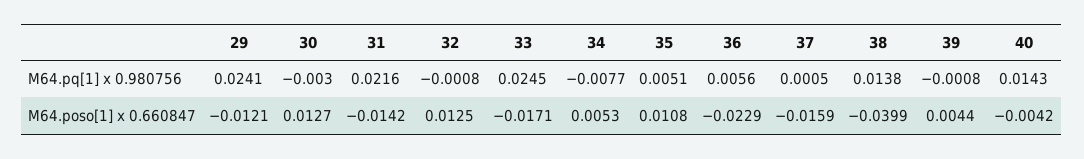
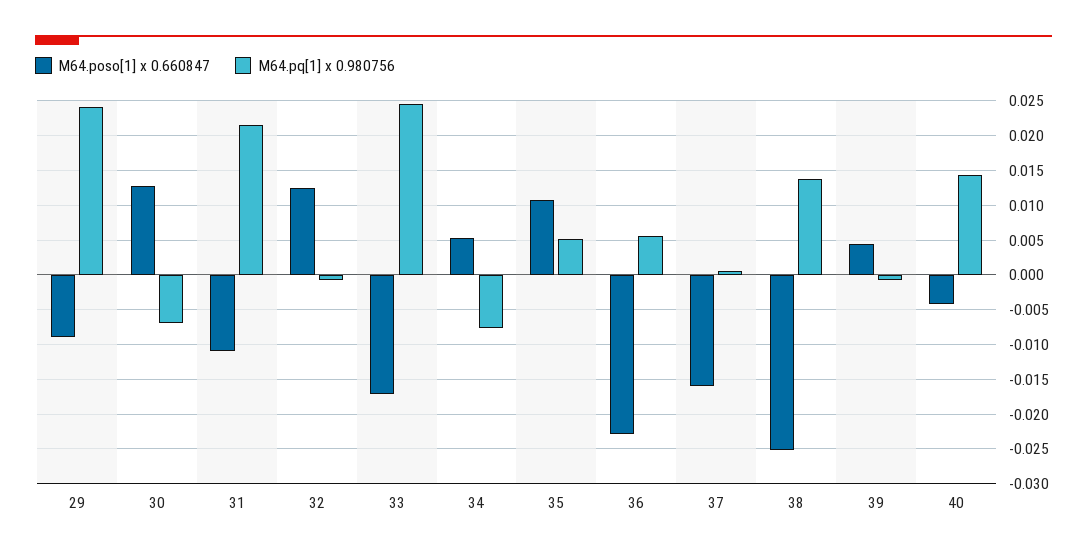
M64.pq[1] x 0.980756, 30: -0.003 -> -0.007
M64.poso[1] x 0.660847, 29: -0.0121 -> -0.009
M64.poso[1] x 0.660847, 31: -0.0142 -> -0.011
M64.poso[1] x 0.660847, 38: -0.0399 -> -0.025

